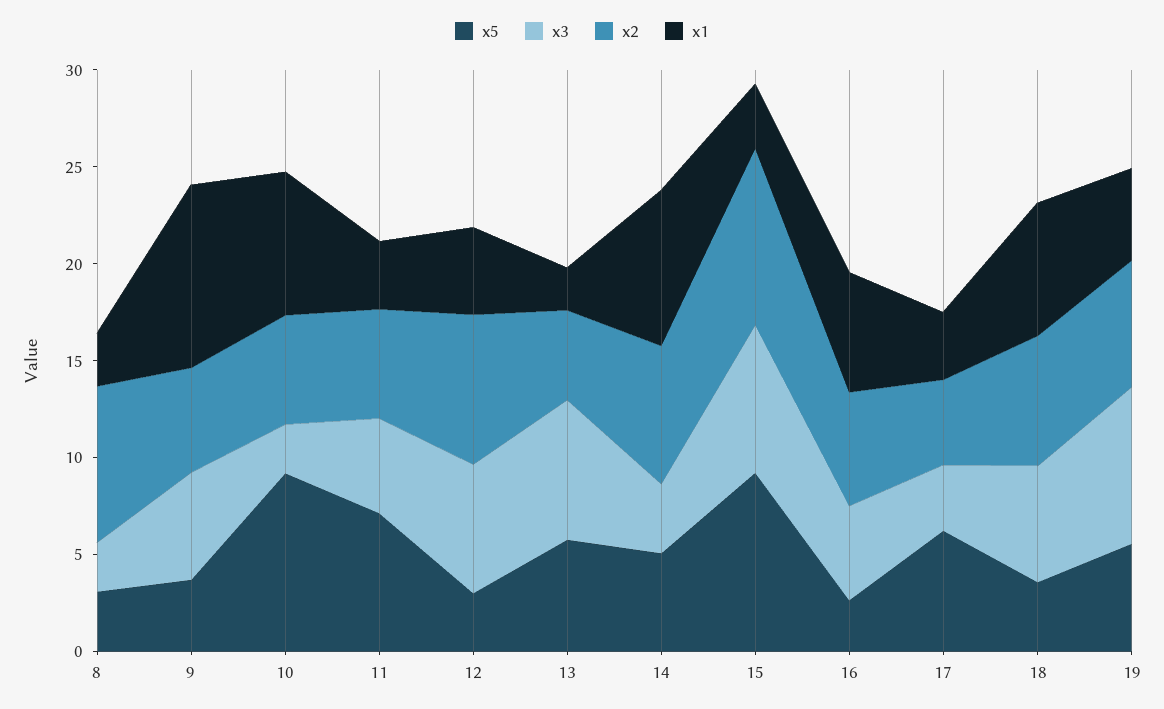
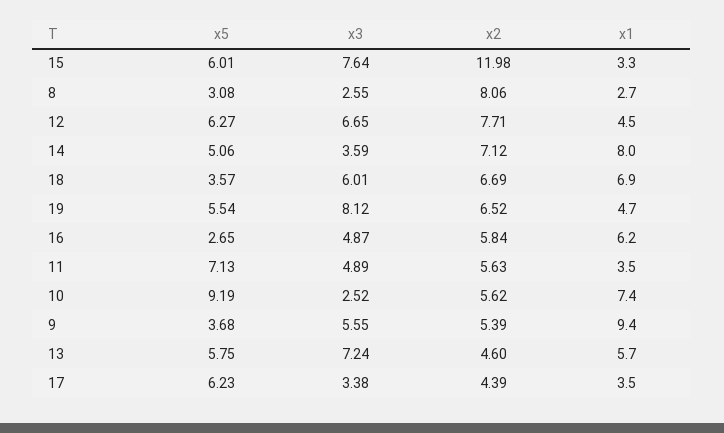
x5, 12: 3 -> 6.27
x1, 13: 2 -> 5.7
x5, 15: 9 -> 6.01
x2, 15: 9 -> 11.98

